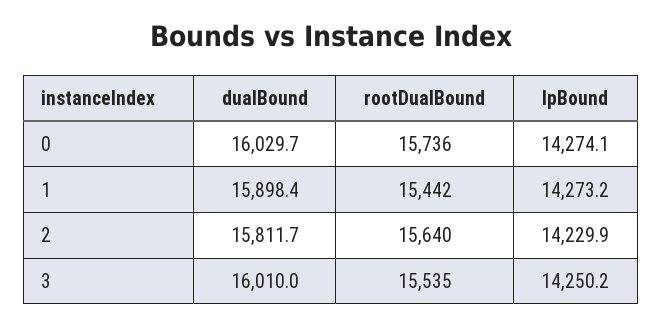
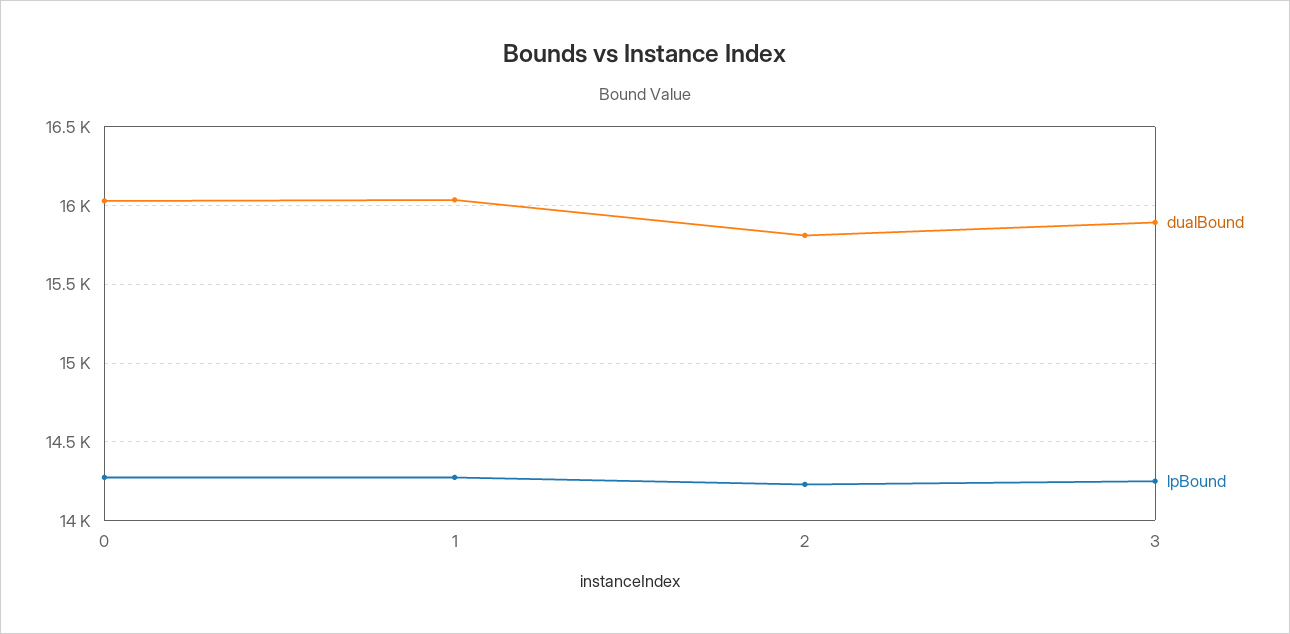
rootDualBound, 0: 15736 -> none
dualBound, 1: 15898.4 -> 16050
rootDualBound, 1: 15442 -> none
rootDualBound, 2: 15640 -> none
dualBound, 3: 16010 -> 15900
rootDualBound, 3: 15535 -> none

